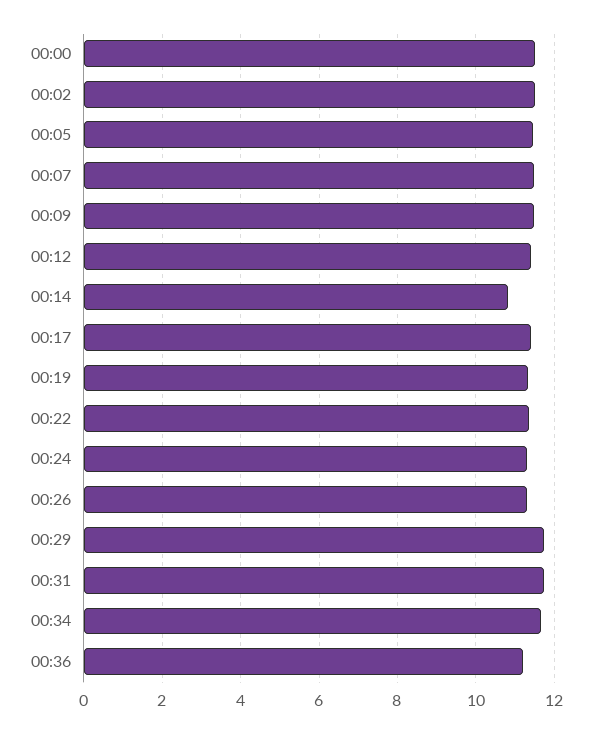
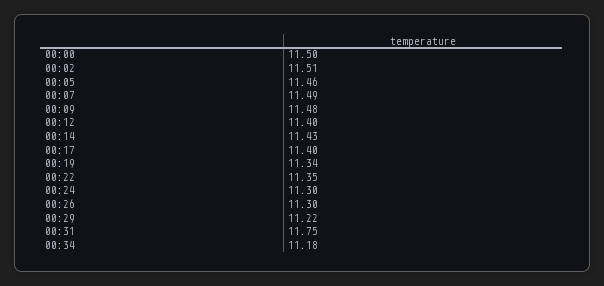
00:14: 10.8 -> 11.43
00:29: 11.8 -> 11.22
00:34: 11.6 -> 11.18
00:36: 11.2 -> none

